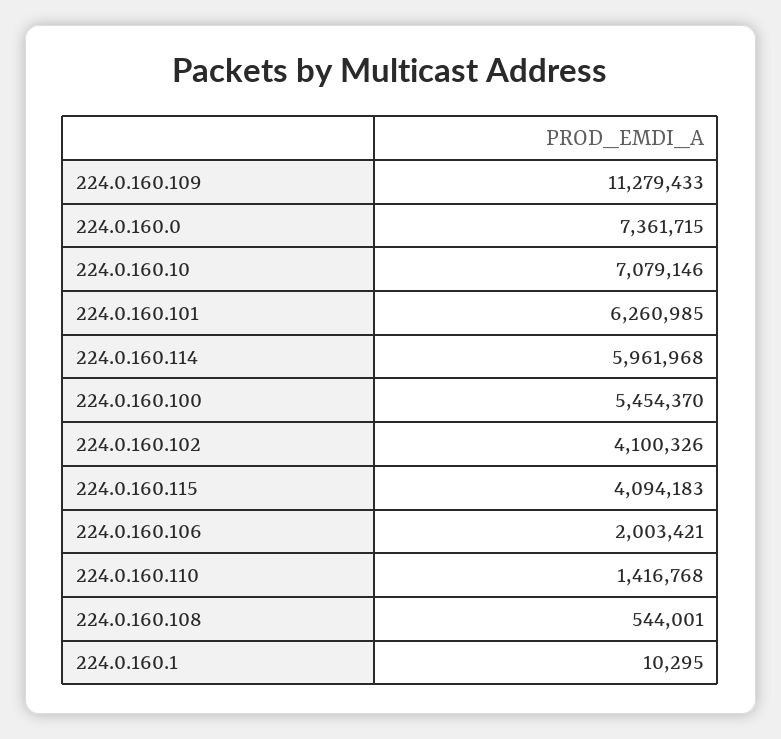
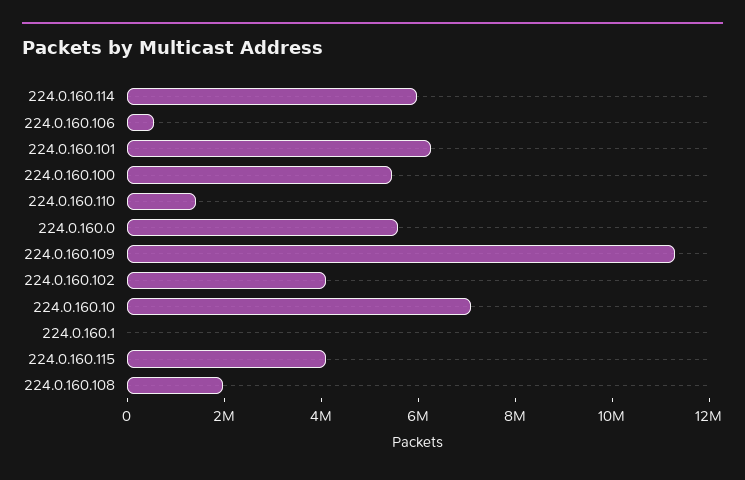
224.0.160.0: 7361715 -> 5500000
224.0.160.106: 2003421 -> 500000
224.0.160.108: 544001 -> 2000000

